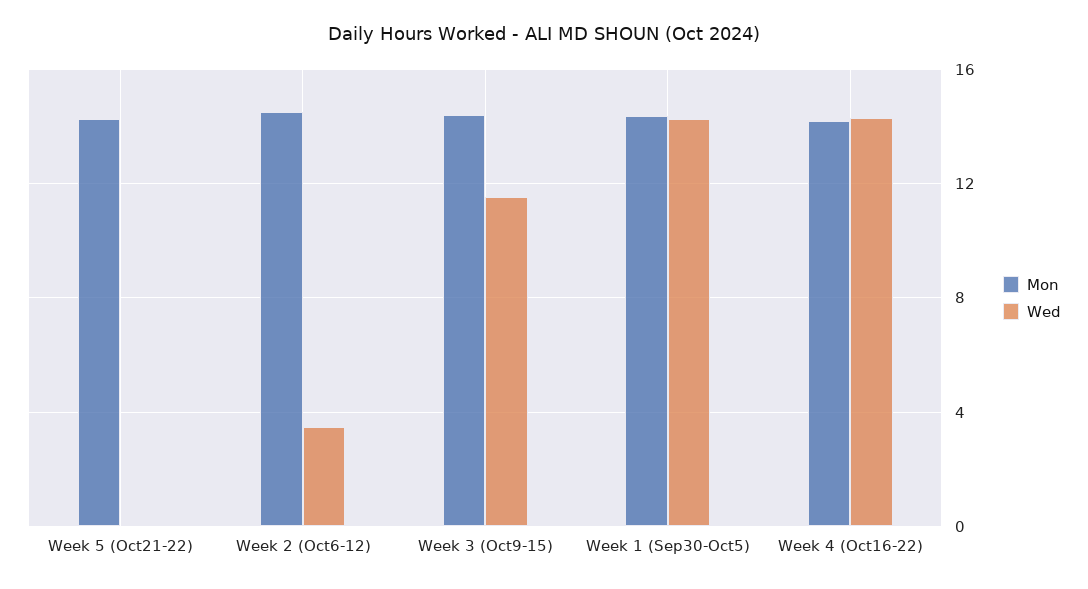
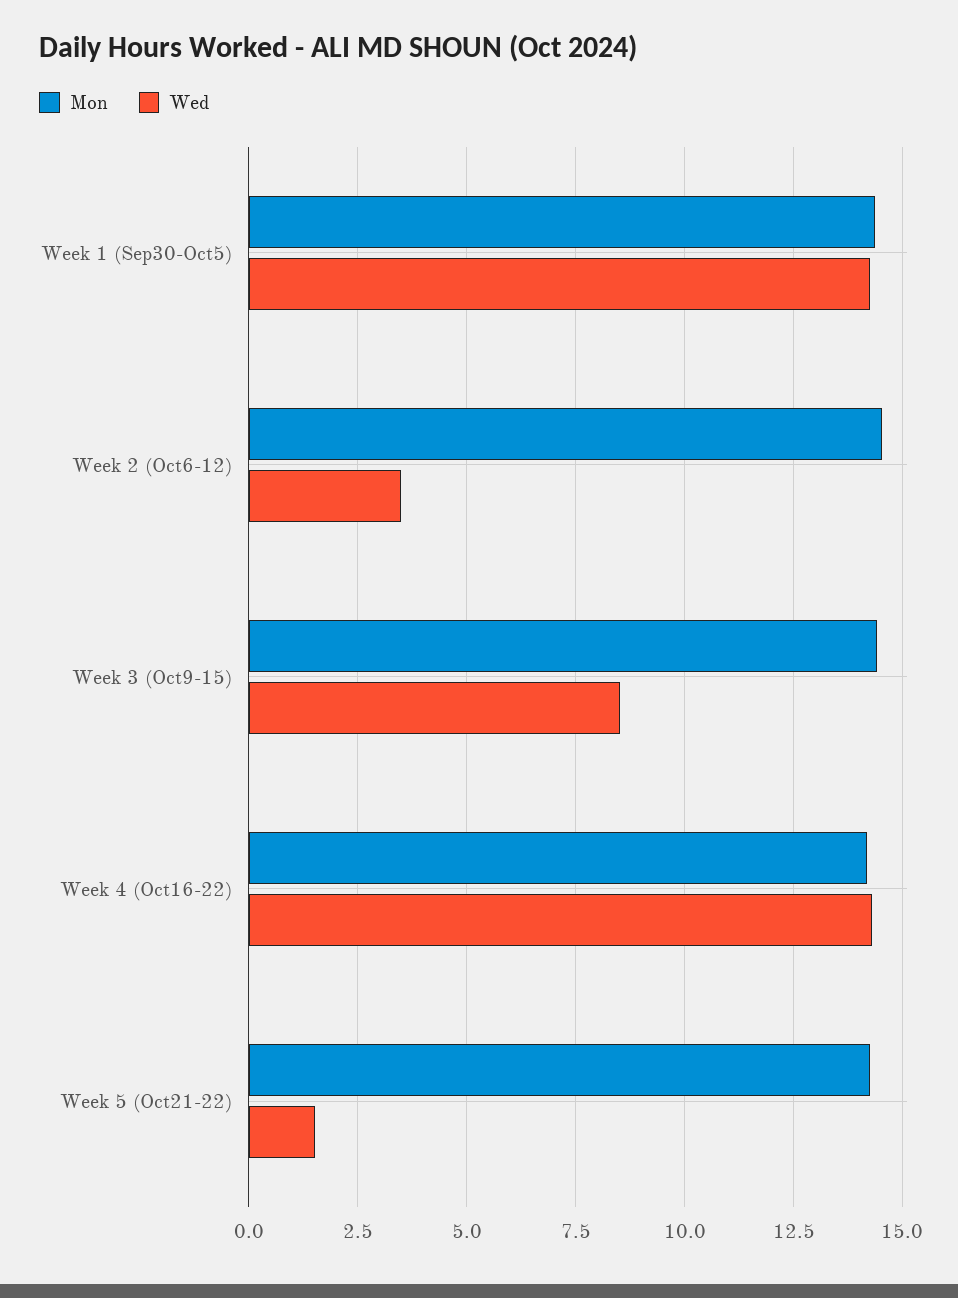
Wed, Week 5 (Oct21-22): 0 -> 1.5
Wed, Week 3 (Oct9-15): 11.5 -> 8.5

